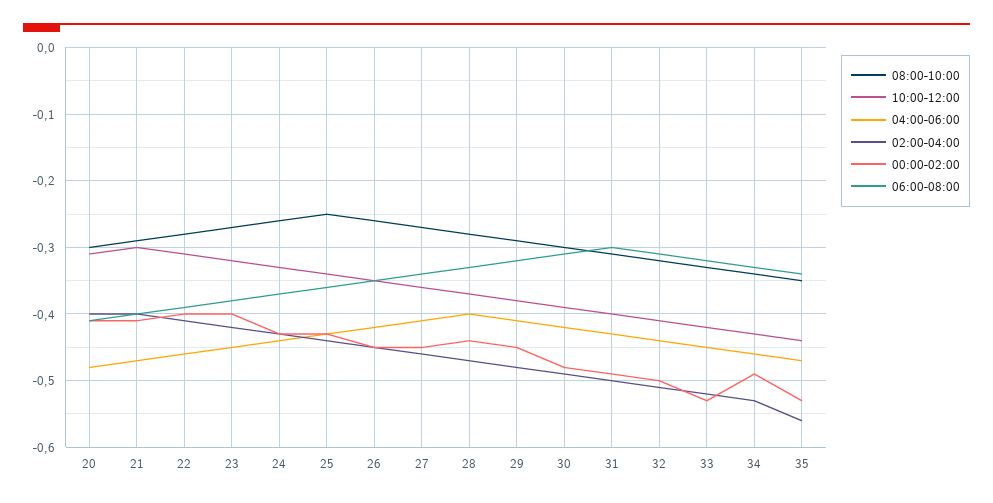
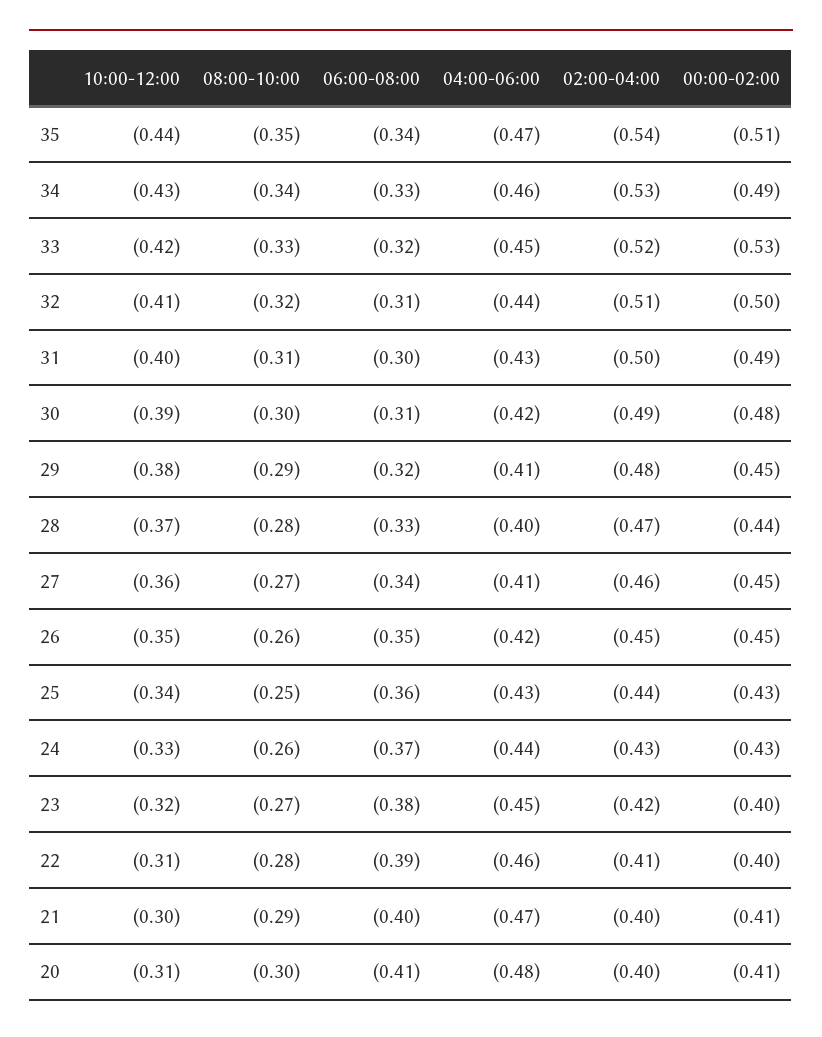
02:00-04:00, 35: -0.56 -> -0.54
00:00-02:00, 35: -0.53 -> -0.51

